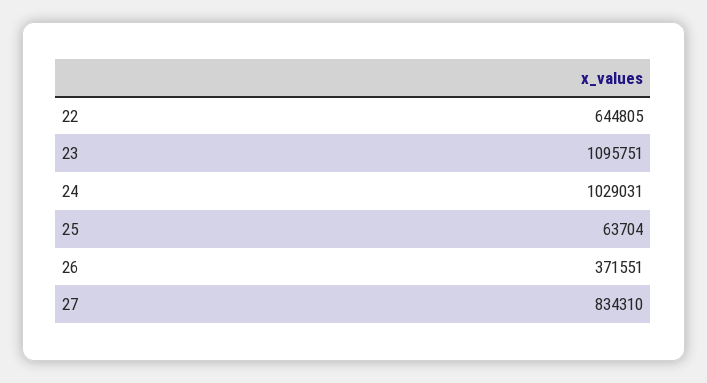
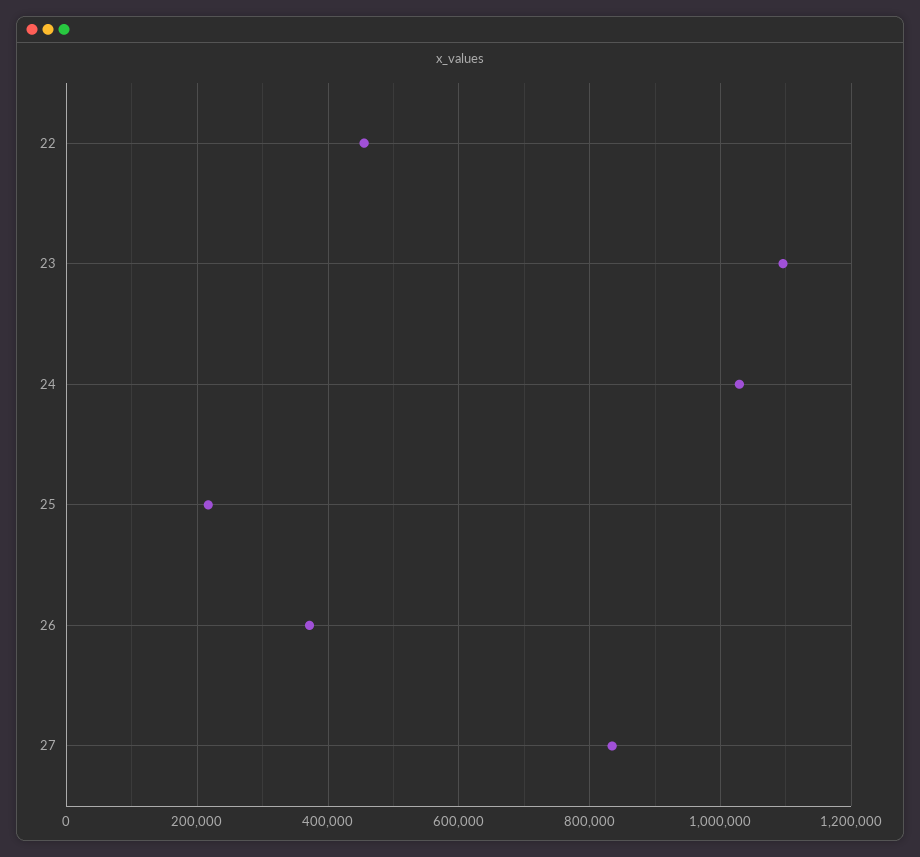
22: 644805 -> 460000
25: 63704 -> 220000

